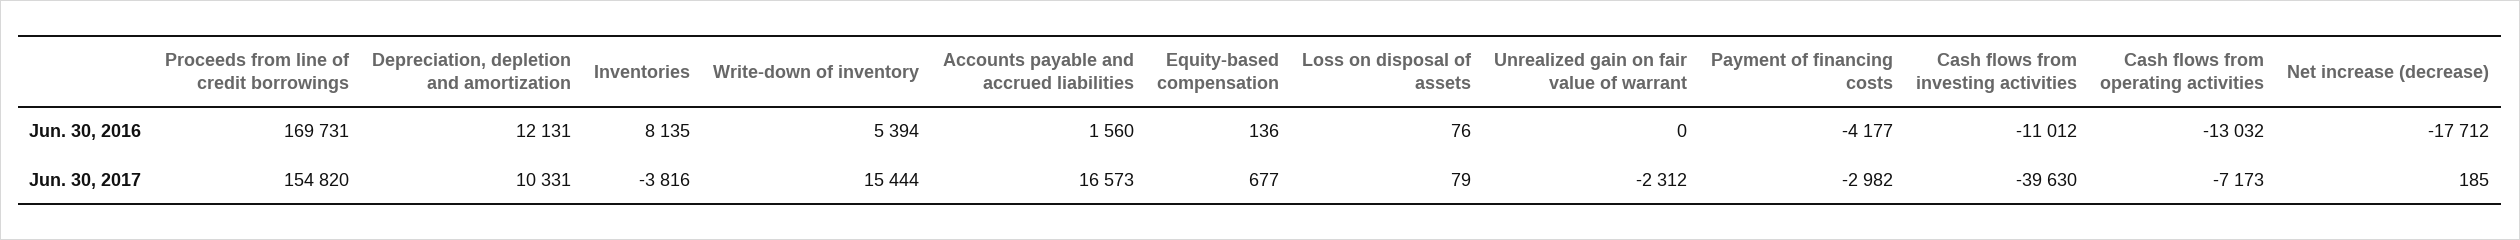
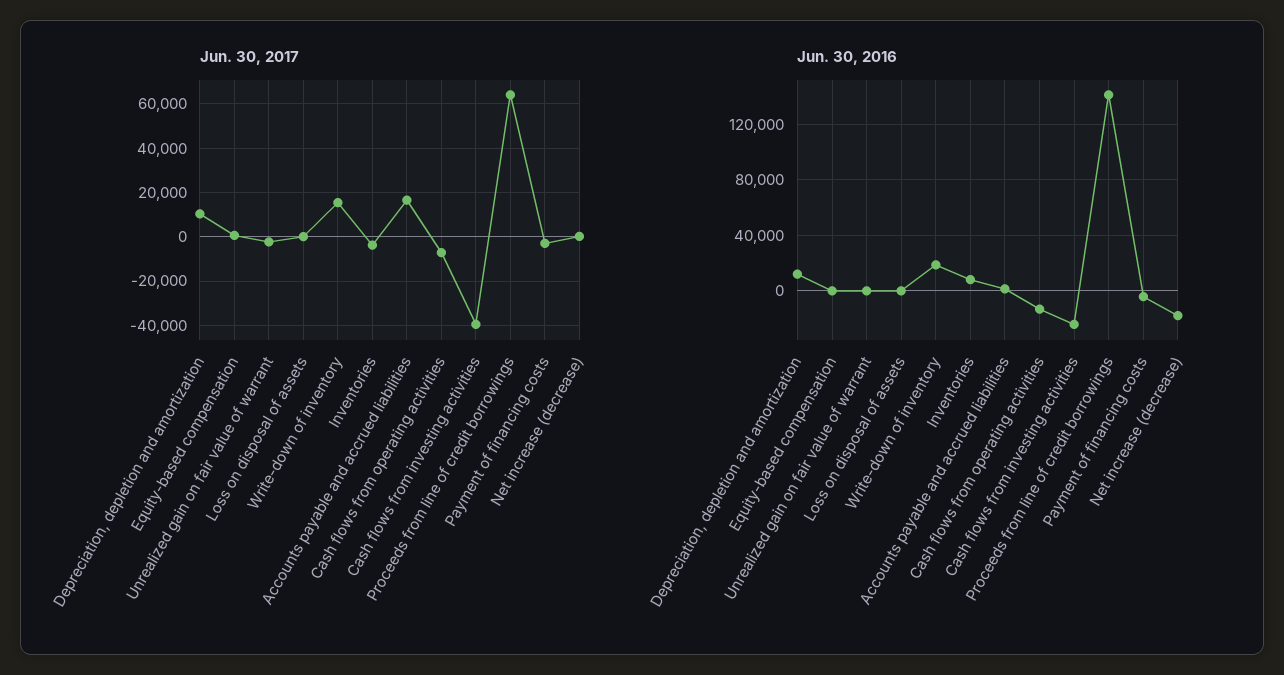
Jun. 30, 2016, Proceeds from line of credit borrowings: 169731 -> 140000
Jun. 30, 2016, Write-down of inventory: 5394 -> 20000
Jun. 30, 2016, Cash flows from investing activities: -11012 -> -25000
Jun. 30, 2017, Proceeds from line of credit borrowings: 154820 -> 65000

